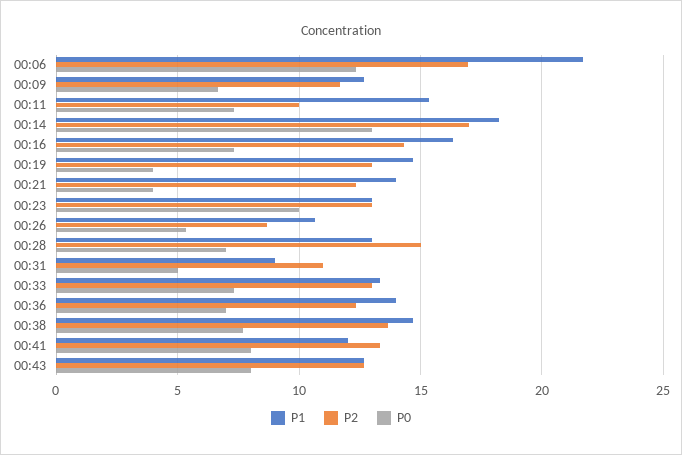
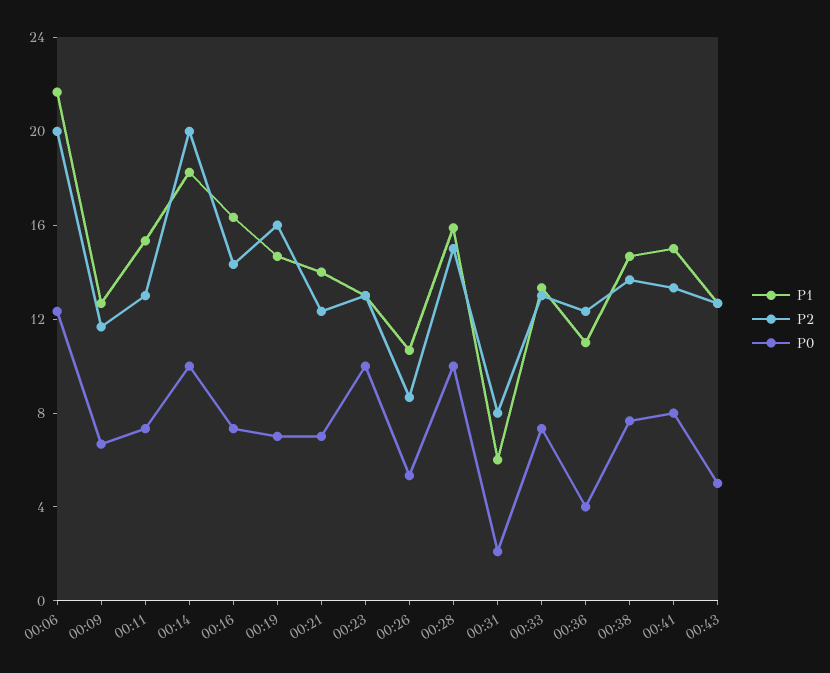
P2, 00:06: 17 -> 20
P2, 00:11: 10 -> 13
P2, 00:14: 17 -> 20
P0, 00:14: 13 -> 10
P2, 00:19: 13 -> 16
P0, 00:19: 4 -> 7
P0, 00:21: 4 -> 7
P1, 00:28: 13 -> 16
P0, 00:28: 7 -> 10
P1, 00:31: 9 -> 6
P2, 00:31: 11 -> 8
P0, 00:31: 5 -> 2
P1, 00:36: 14 -> 11
P0, 00:36: 7 -> 4
P1, 00:41: 12 -> 15
P0, 00:43: 8 -> 5

